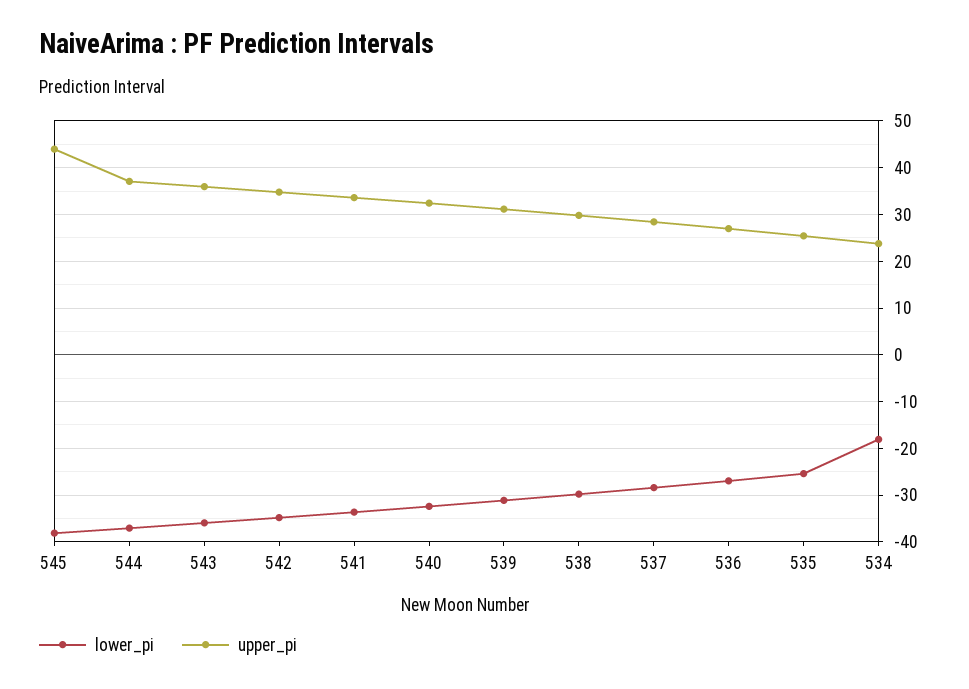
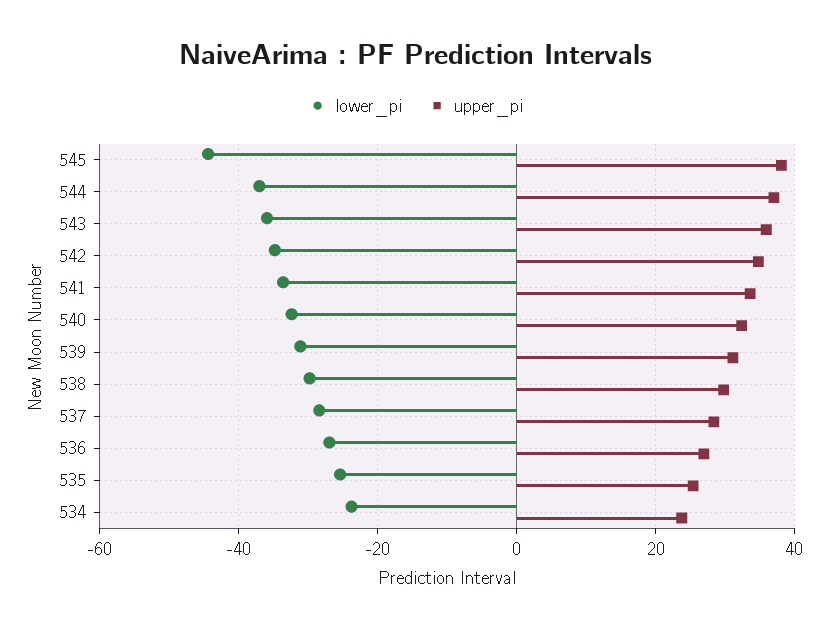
lower_pi, 545: -38 -> -44
upper_pi, 545: 44 -> 38
lower_pi, 534: -18 -> -24

